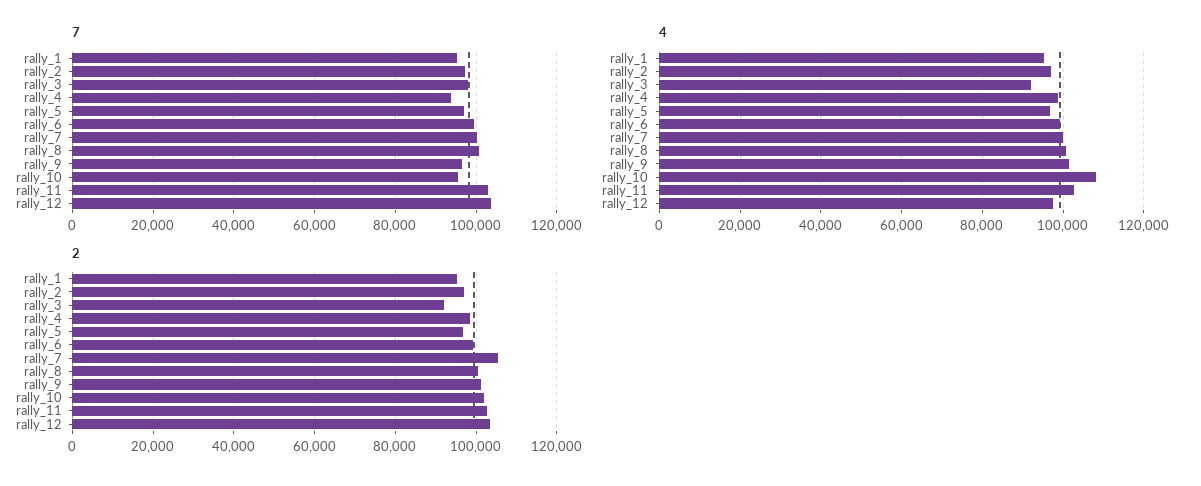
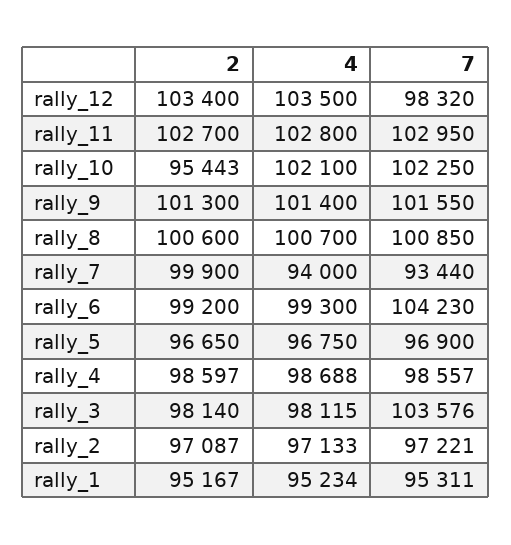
7, rally_3: 98000 -> 103576
7, rally_4: 94000 -> 98557
7, rally_6: 100000 -> 104230
7, rally_7: 100000 -> 93440
7, rally_9: 96000 -> 101550
7, rally_10: 96000 -> 102250
7, rally_12: 104000 -> 98320
4, rally_3: 92000 -> 98115
4, rally_7: 100000 -> 94000
4, rally_10: 108000 -> 102100
4, rally_12: 98000 -> 103500
2, rally_3: 92000 -> 98140
2, rally_7: 106000 -> 99900
2, rally_10: 102000 -> 95443

